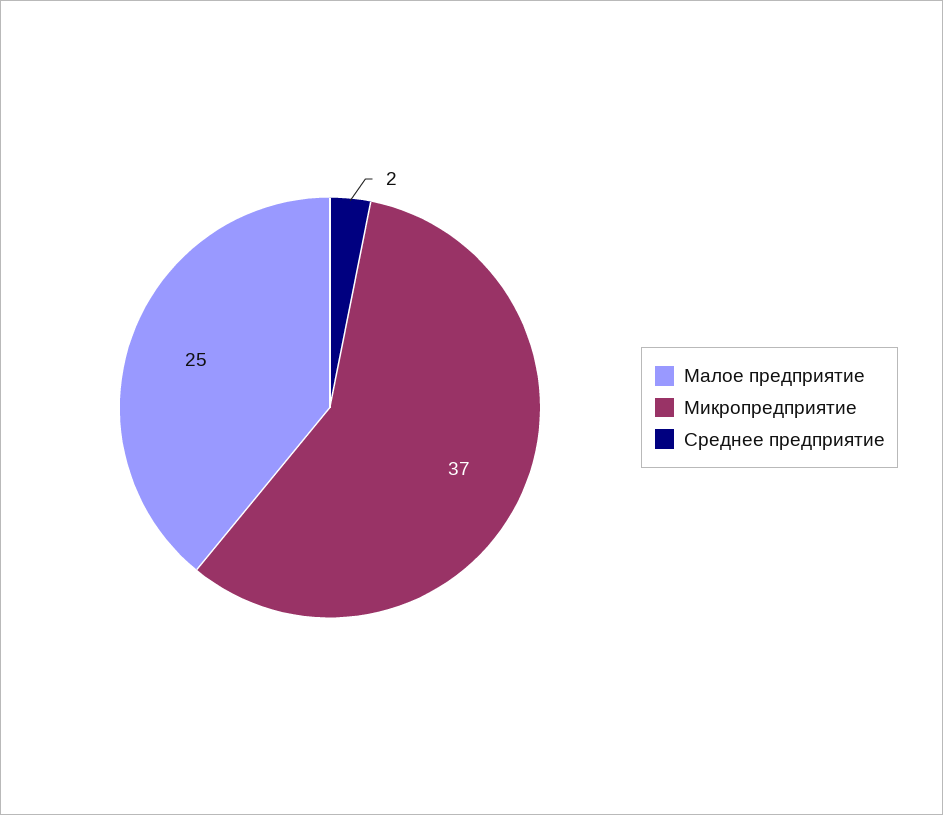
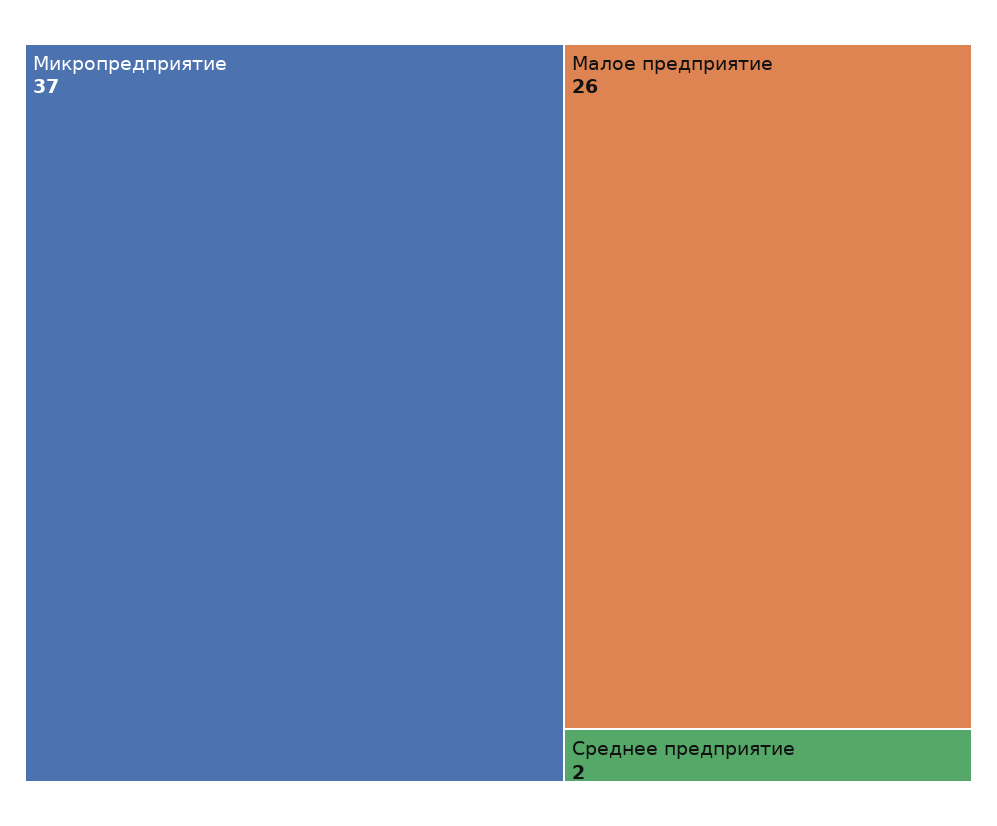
Малое предприятие: 25 -> 26

